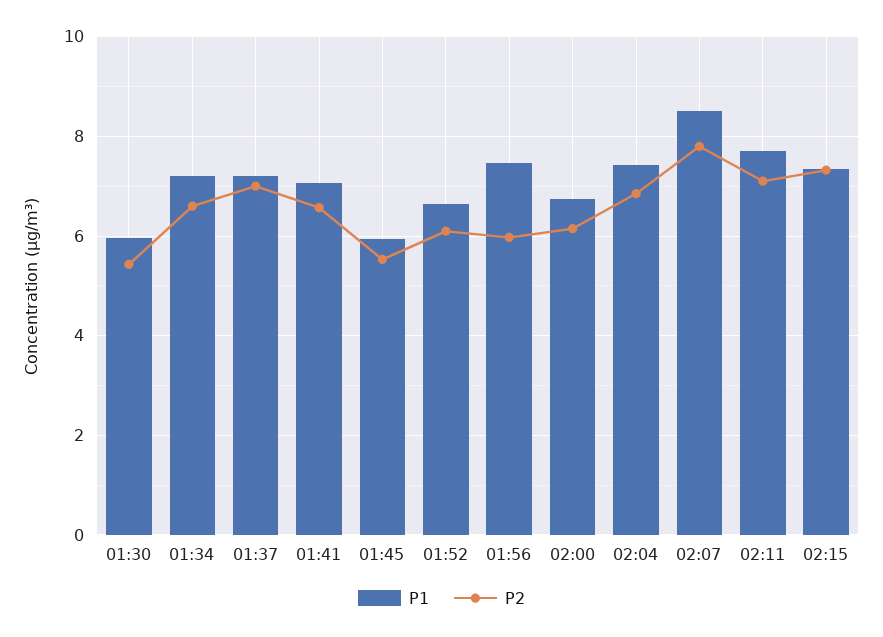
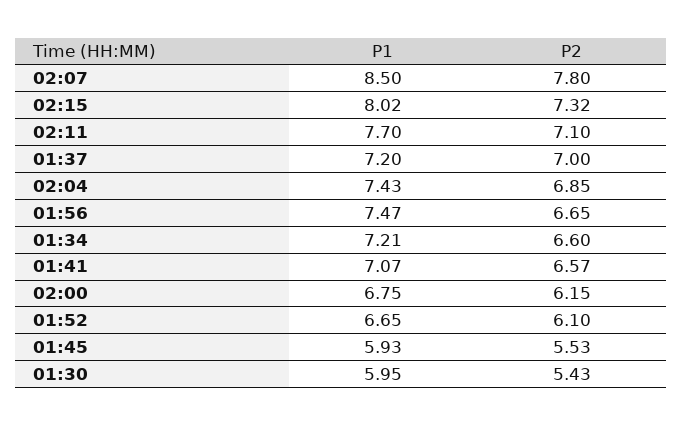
P2, 01:56: 6 -> 6.65
P1, 02:15: 7.4 -> 8.02

